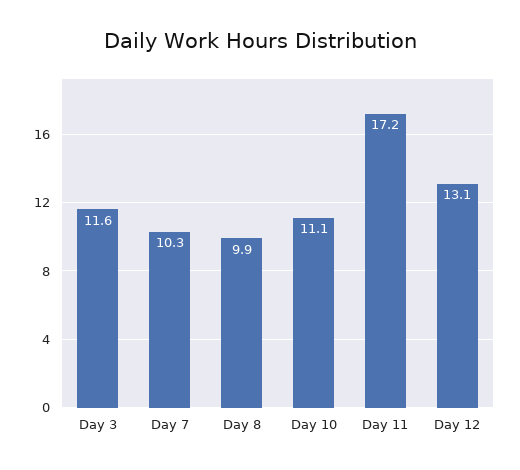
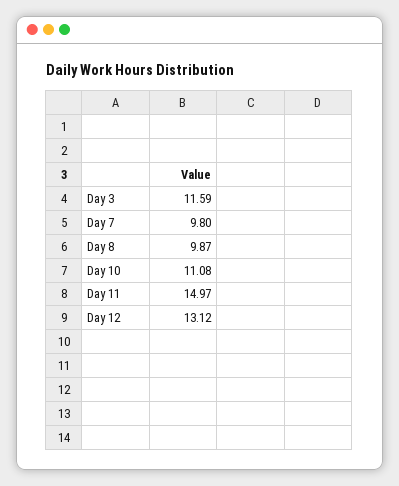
Day 7: 10.3 -> 9.8
Day 11: 17.2 -> 14.97

